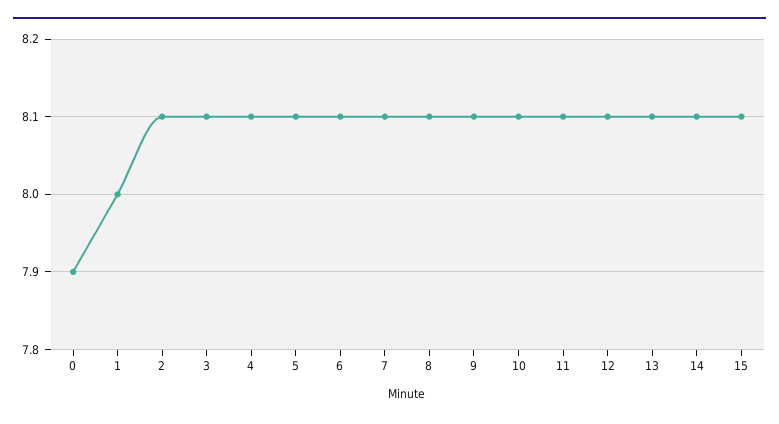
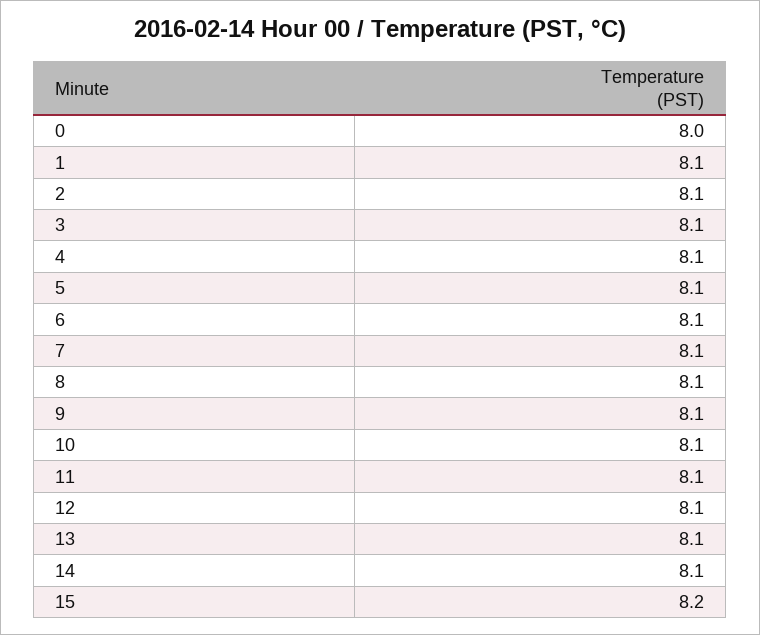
0: 7.9 -> 8
1: 8 -> 8.1
15: 8.1 -> 8.2

